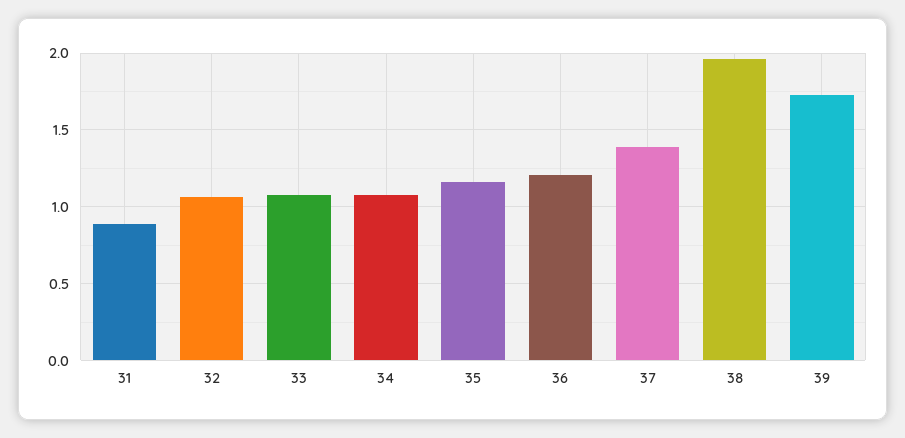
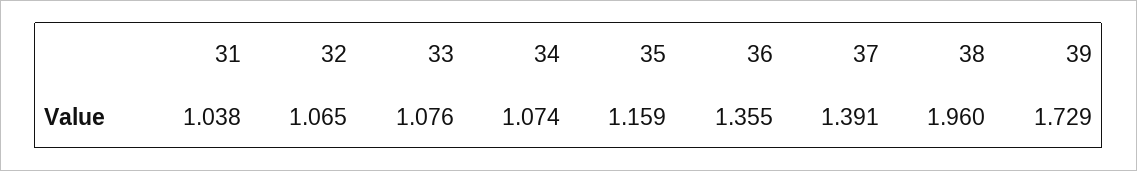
31: 0.9 -> 1.038
36: 1.2 -> 1.355

